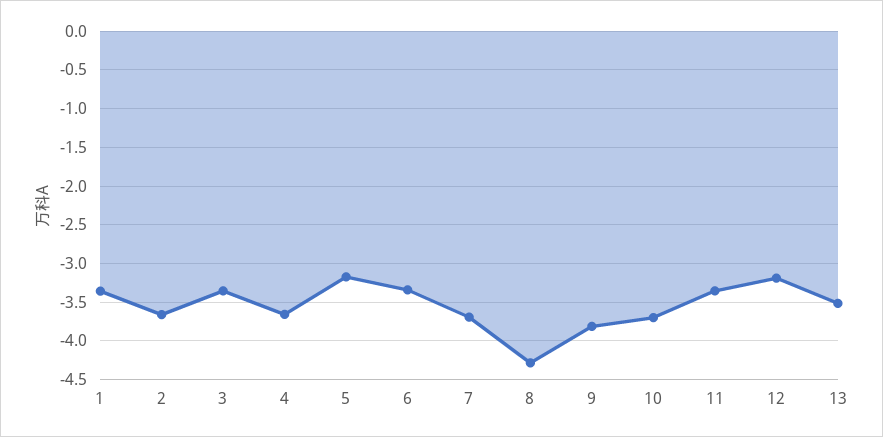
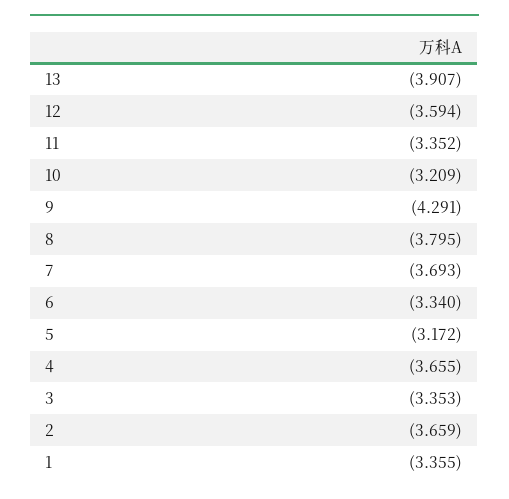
8: -4.3 -> -3.795
9: -3.8 -> -4.291
10: -3.7 -> -3.209
12: -3.2 -> -3.594
13: -3.5 -> -3.907

